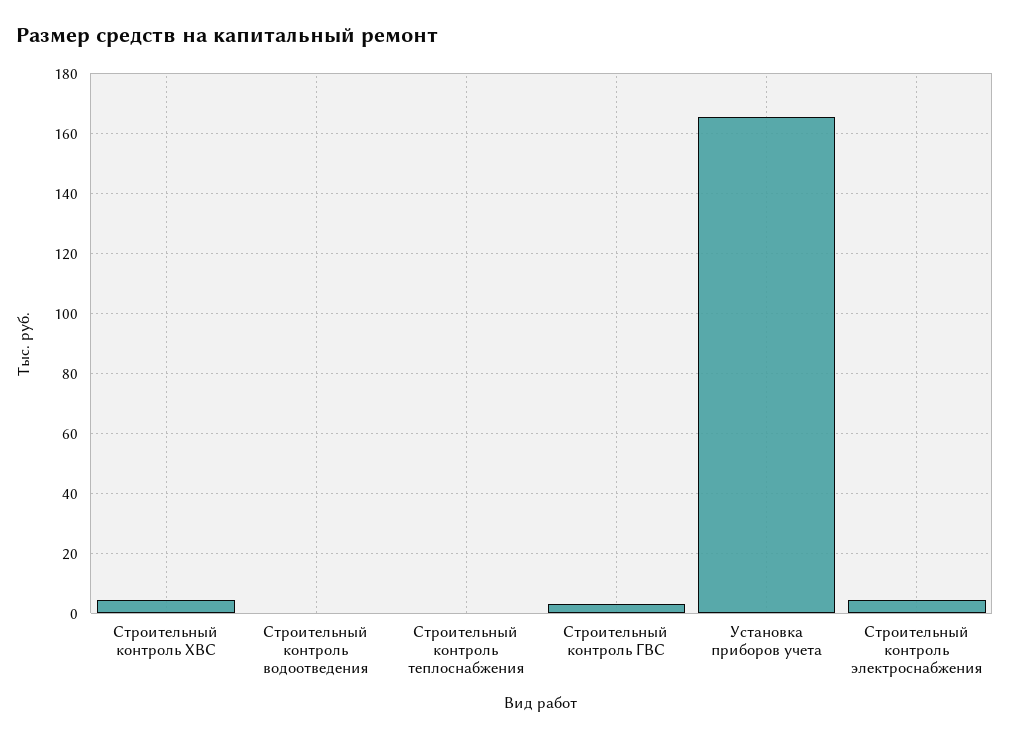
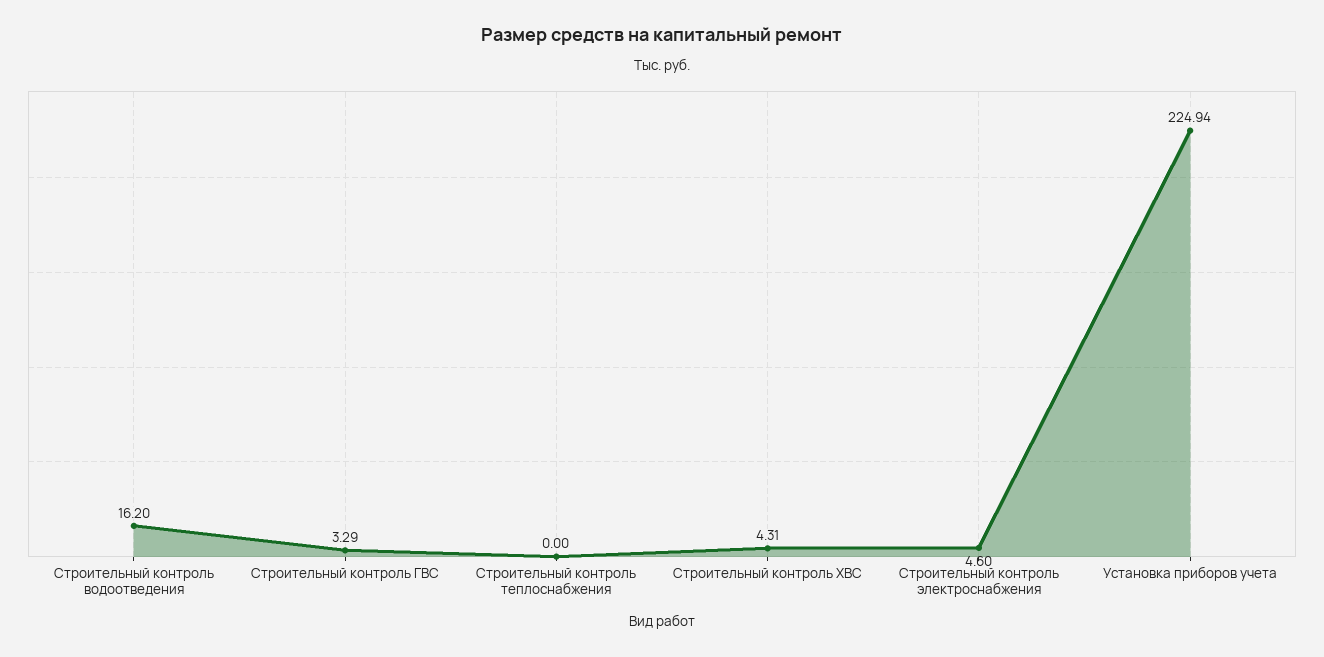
Строительный контроль водоотведения: 0 -> 16.2
Установка приборов учета: 166 -> 224.94

